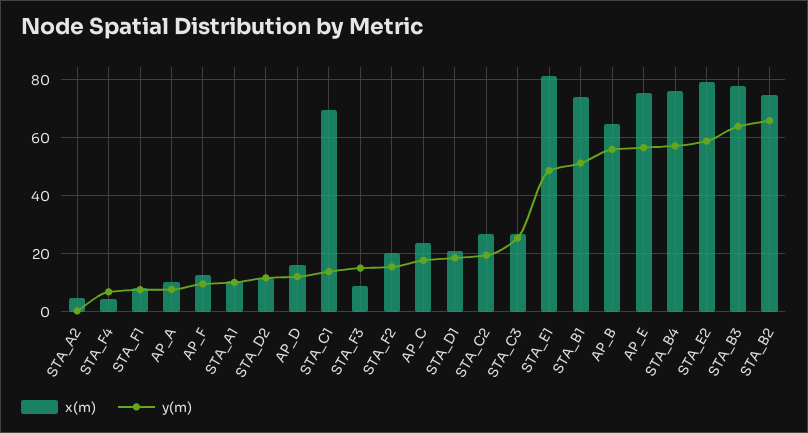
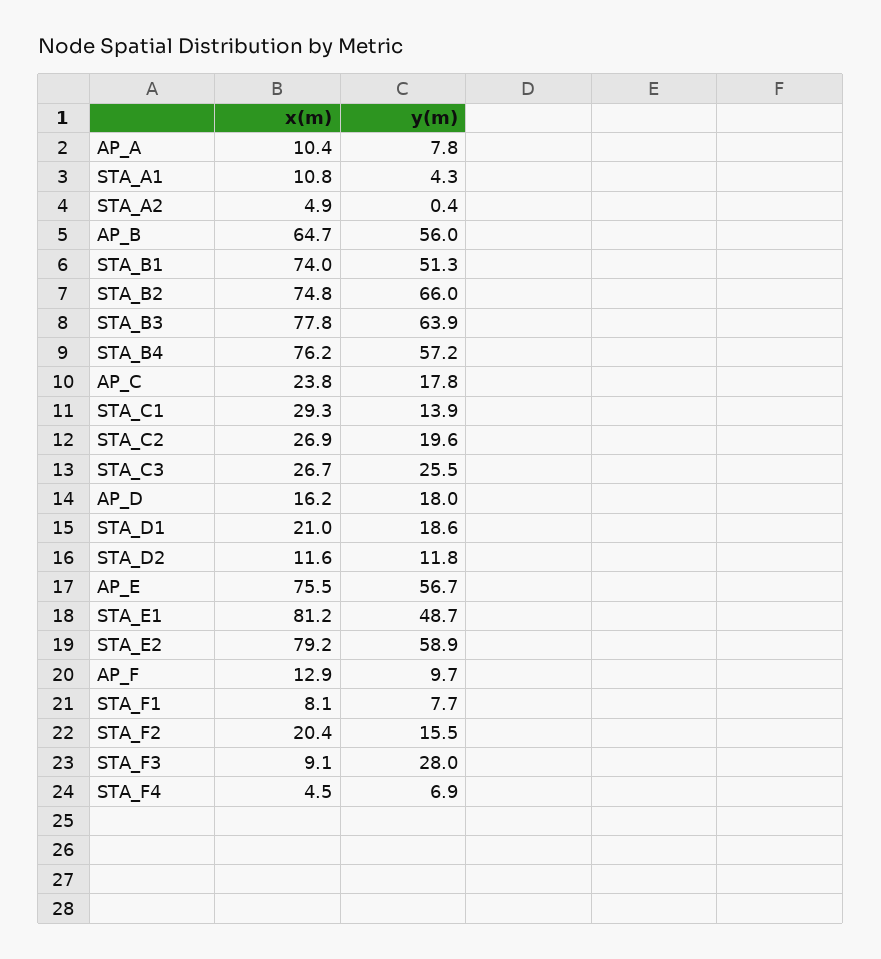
y(m), STA_A1: 10 -> 4.3
y(m), AP_D: 12.5 -> 18
x(m), STA_C1: 70 -> 29.3
y(m), STA_F3: 15 -> 28

